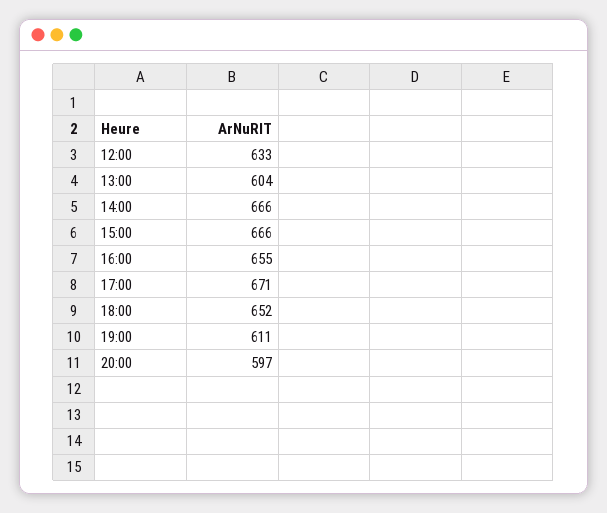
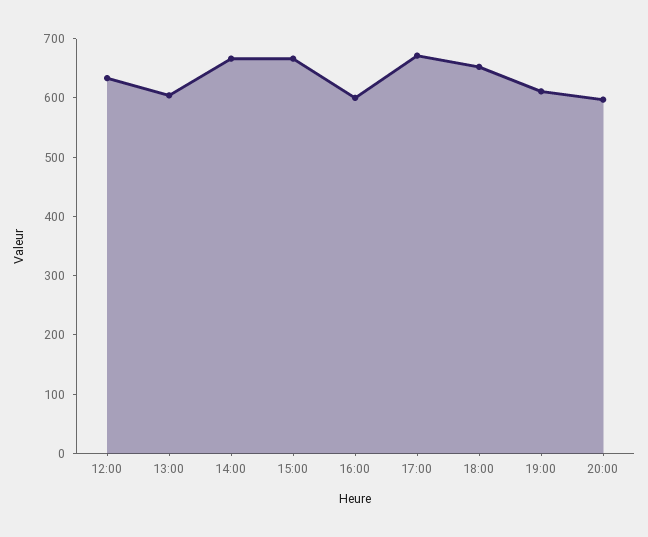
16:00: 655 -> 600

